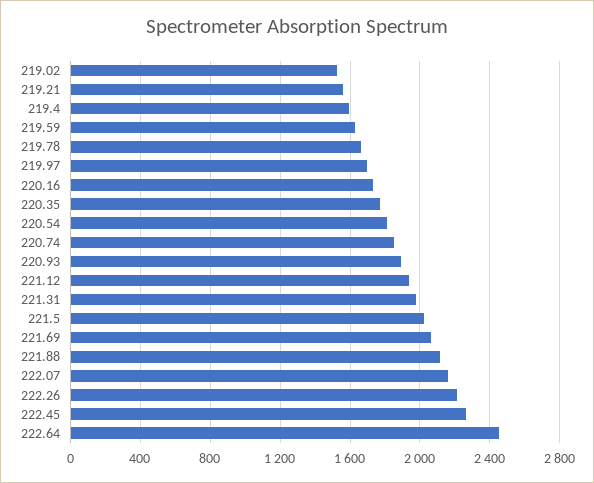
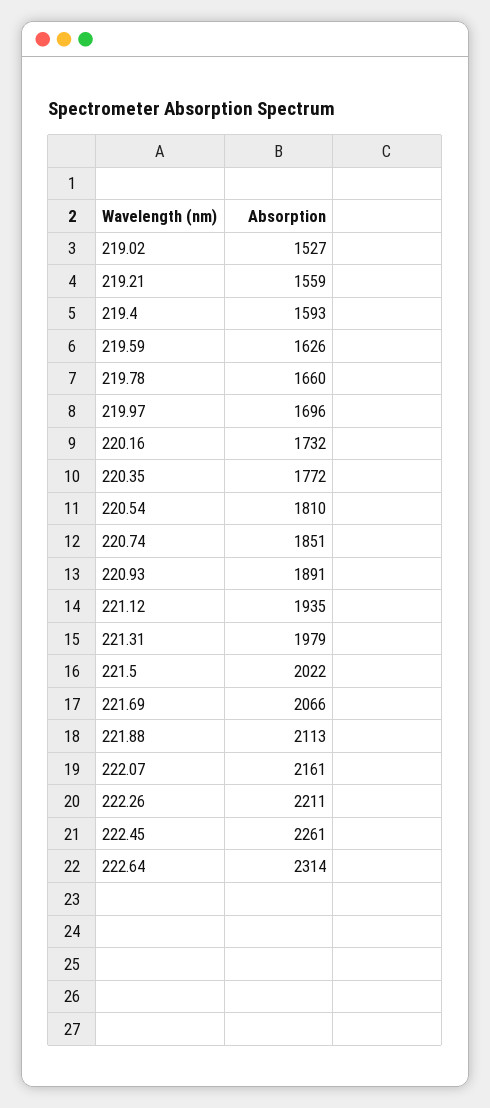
222.64: 2450 -> 2314

